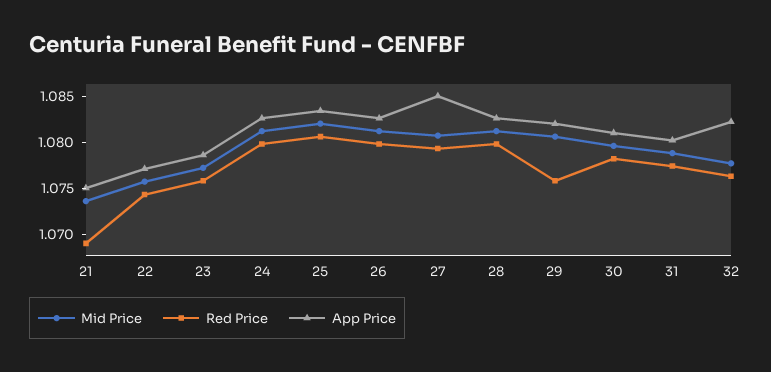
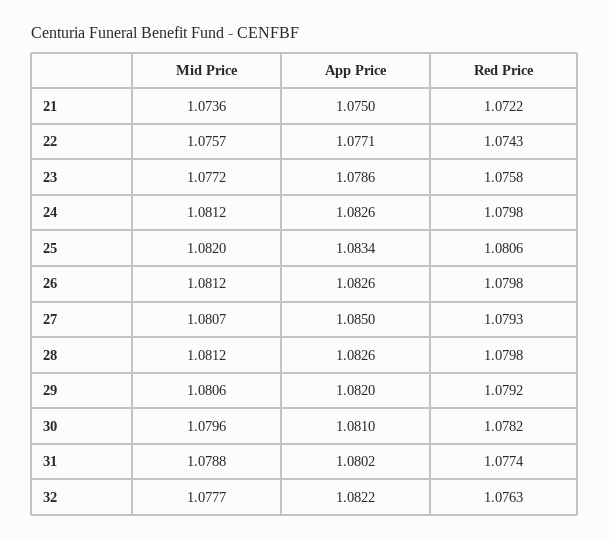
Red Price, 21: 1.069 -> 1.0722
Red Price, 29: 1.076 -> 1.0792

